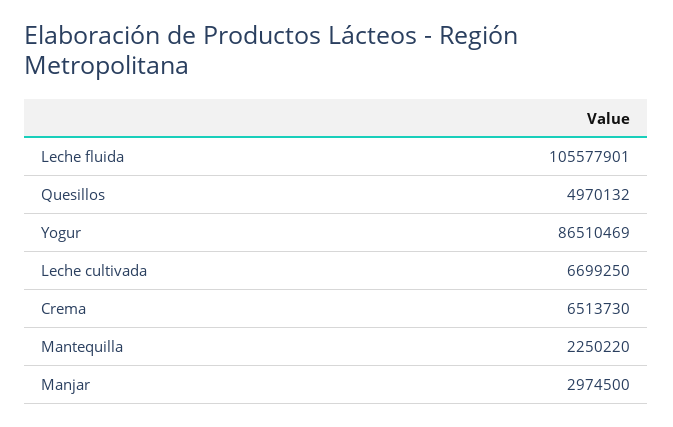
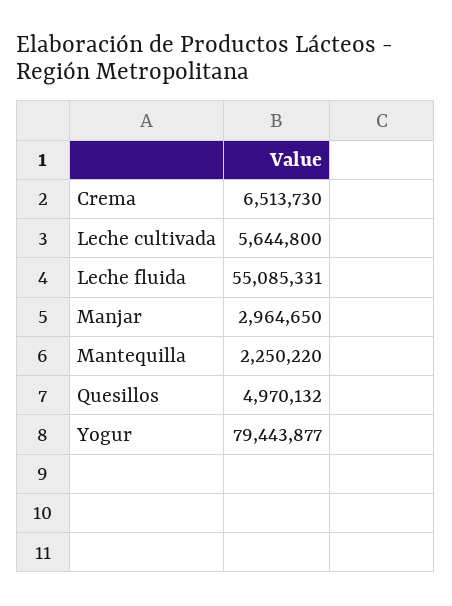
Leche fluida: 105577901 -> 55085331
Yogur: 86510469 -> 79443877
Leche cultivada: 6699250 -> 5644800
Manjar: 2974500 -> 2964650

